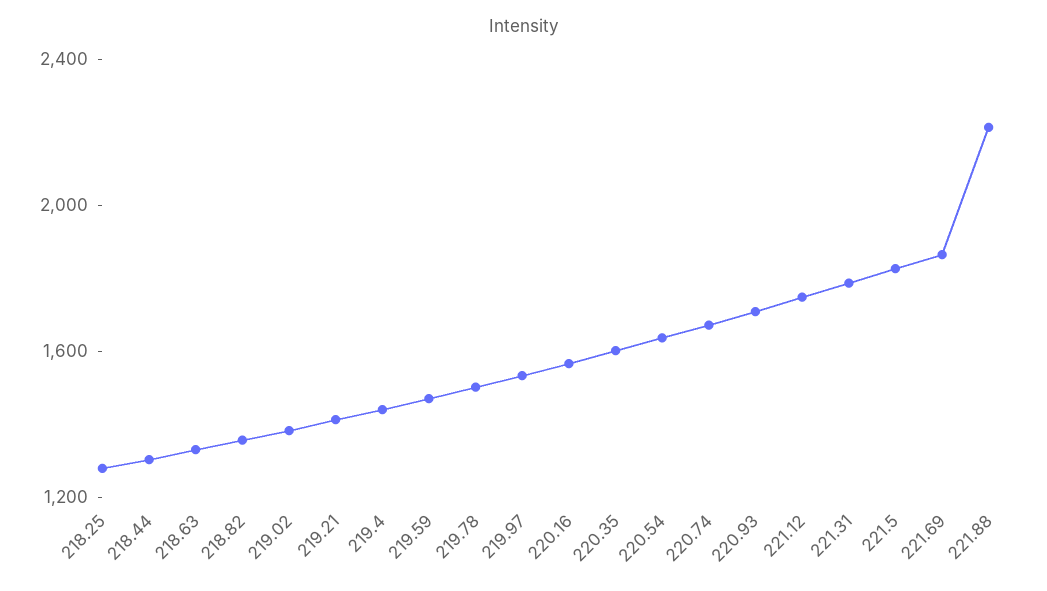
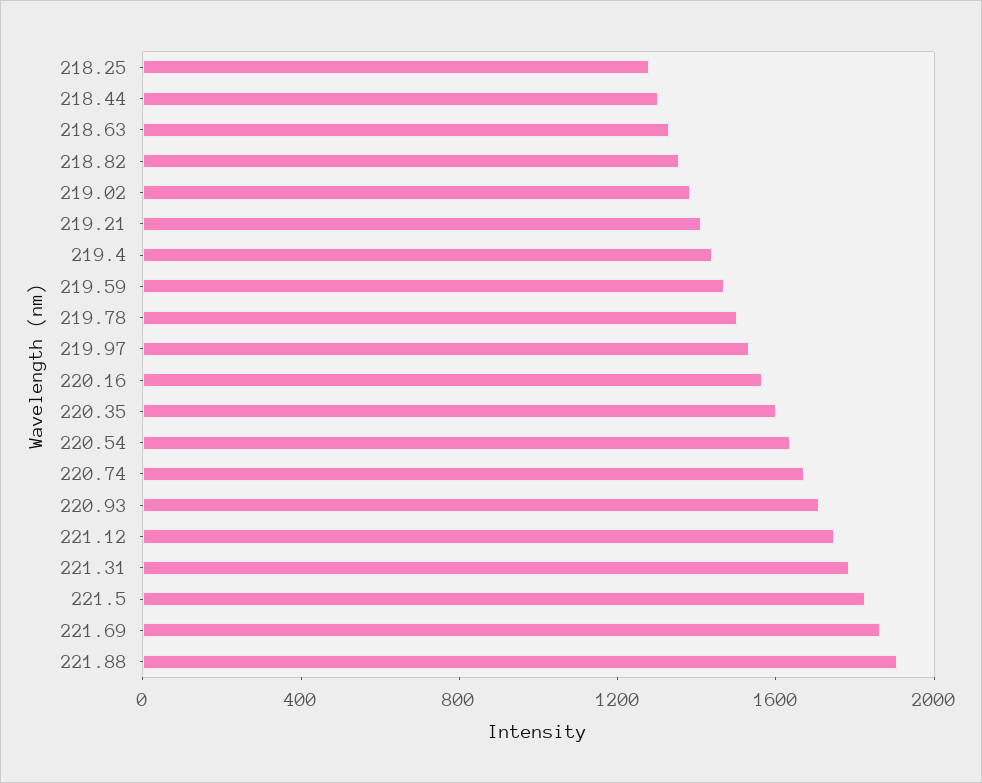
221.88: 2200 -> 1900

